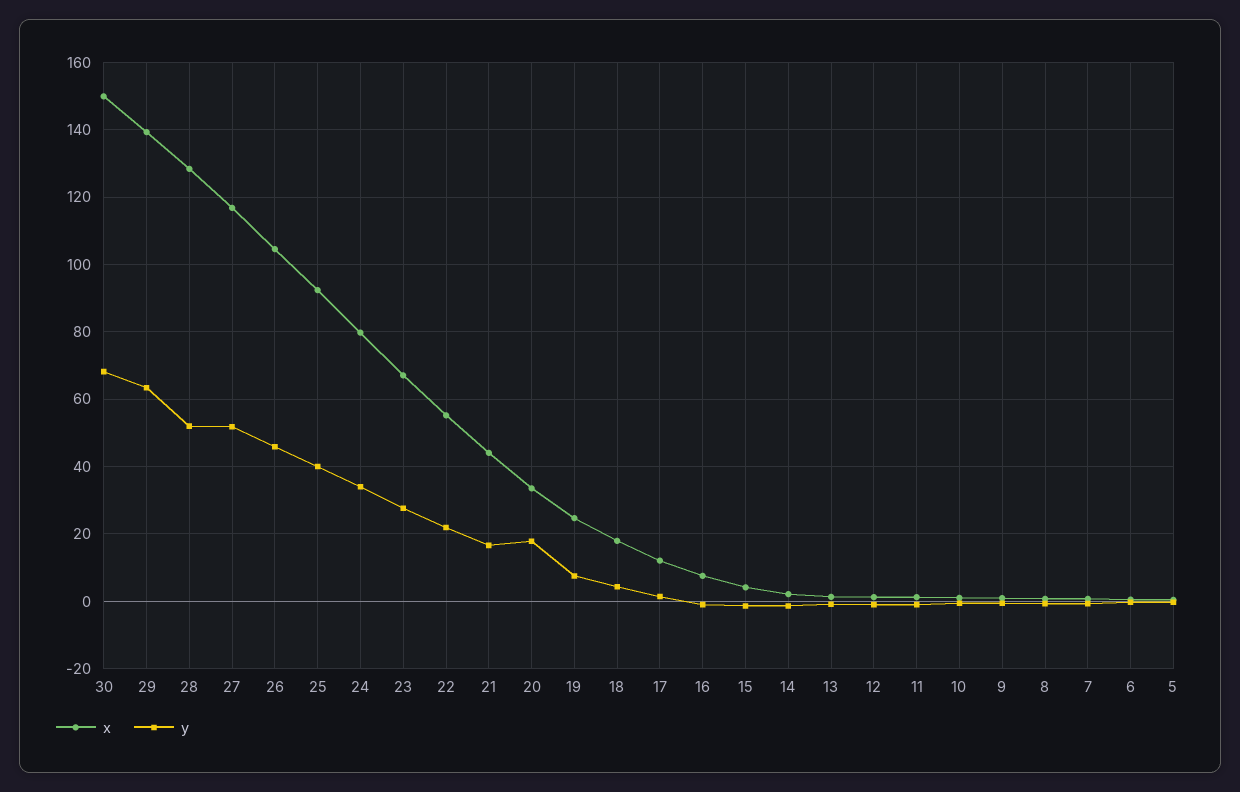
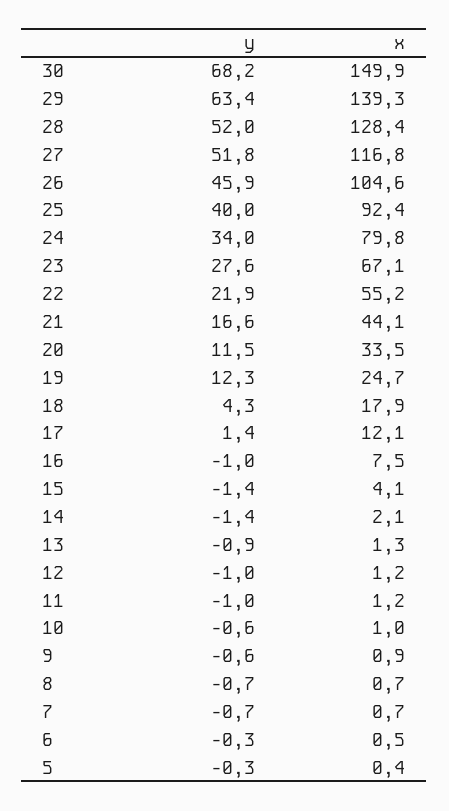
y, 20: 18 -> 11.5
y, 19: 8 -> 12.3

